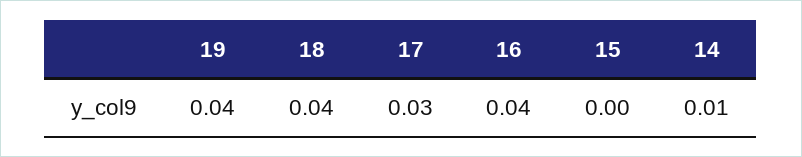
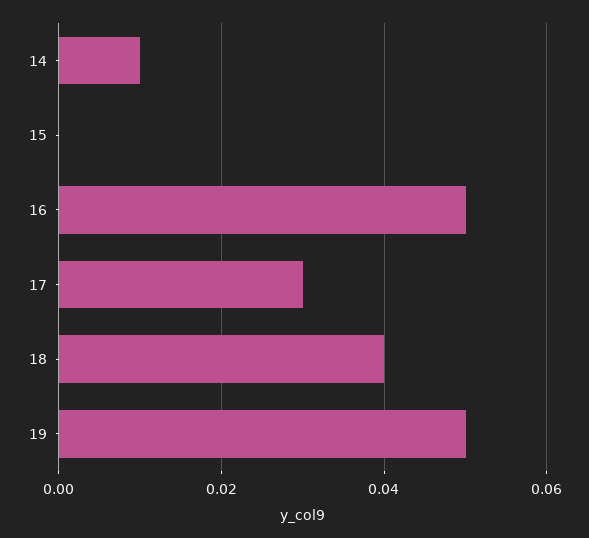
19: 0.04 -> 0.05
16: 0.04 -> 0.05

